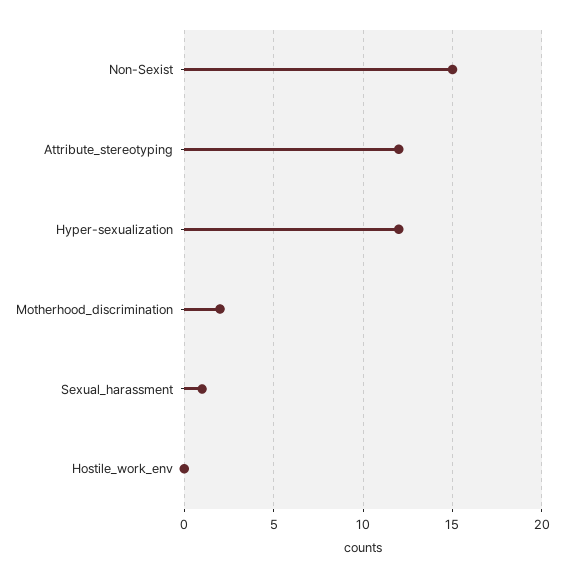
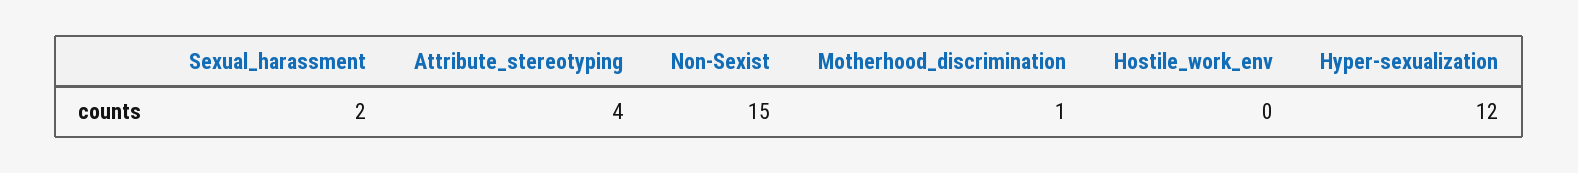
Attribute_stereotyping: 12 -> 4
Motherhood_discrimination: 2 -> 1
Sexual_harassment: 1 -> 2

